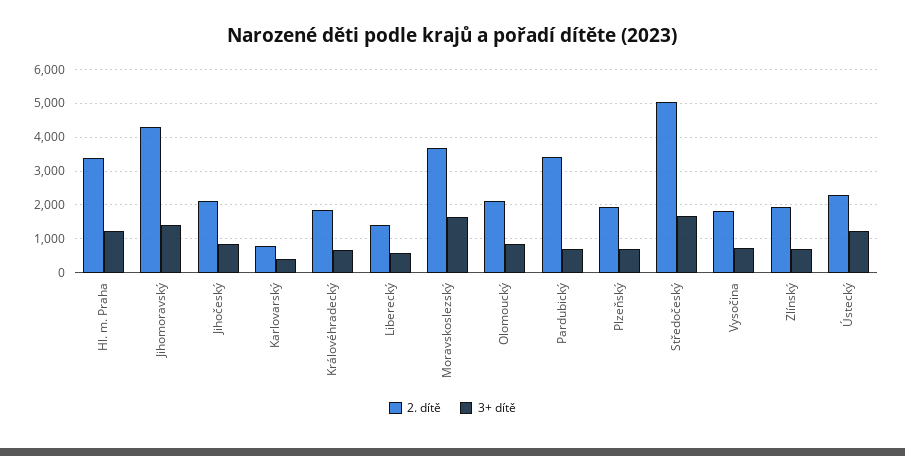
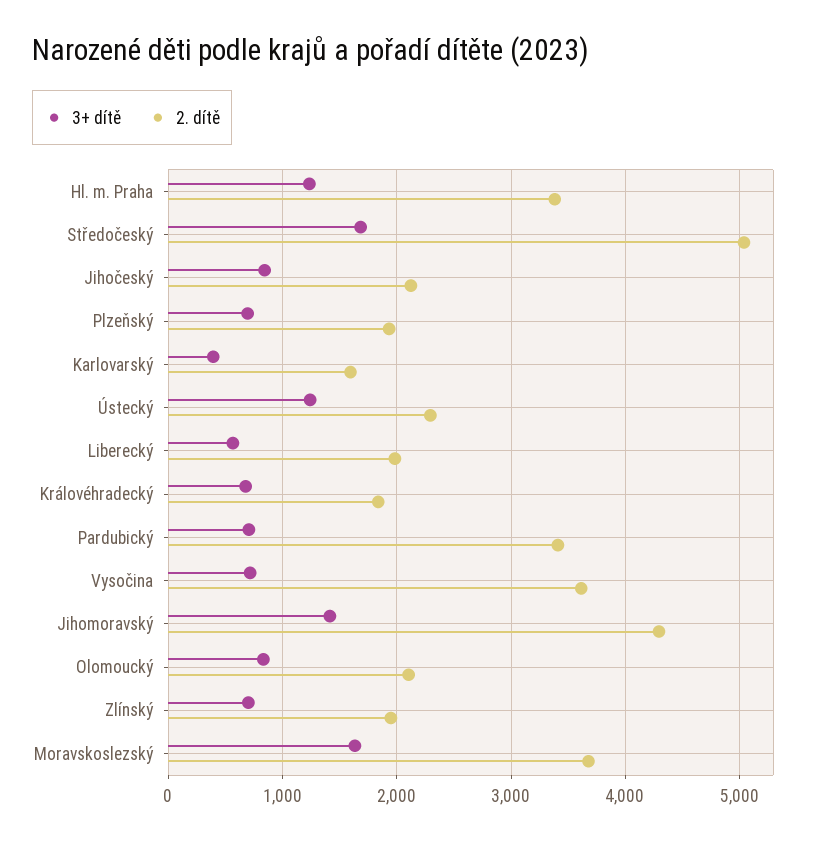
2. dítě, Karlovarský: 800 -> 1600
2. dítě, Liberecký: 1400 -> 2000
2. dítě, Vysočina: 1800 -> 3600

